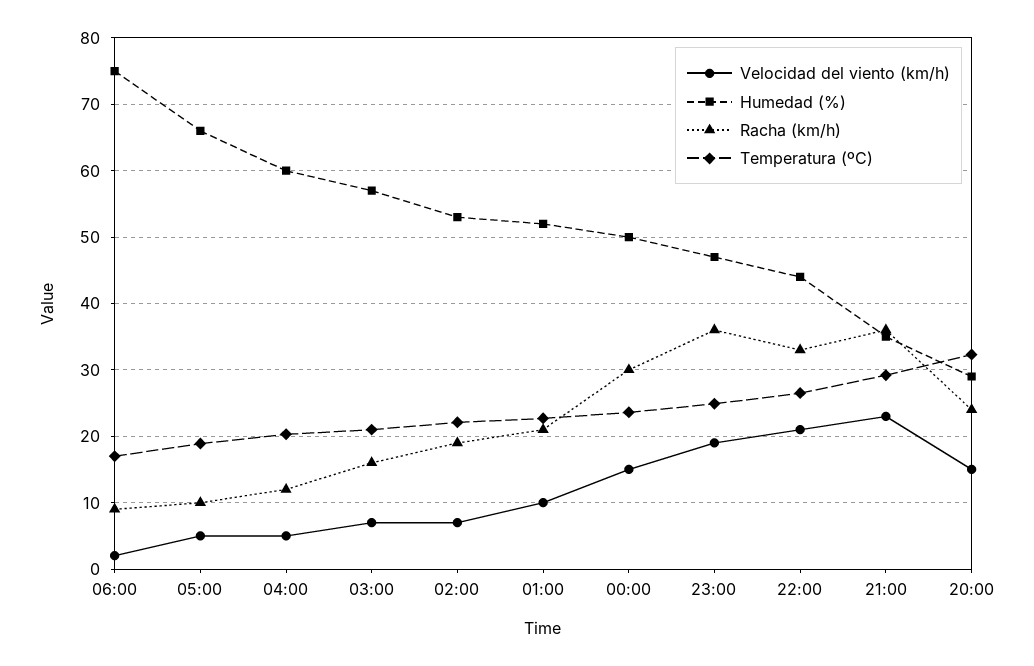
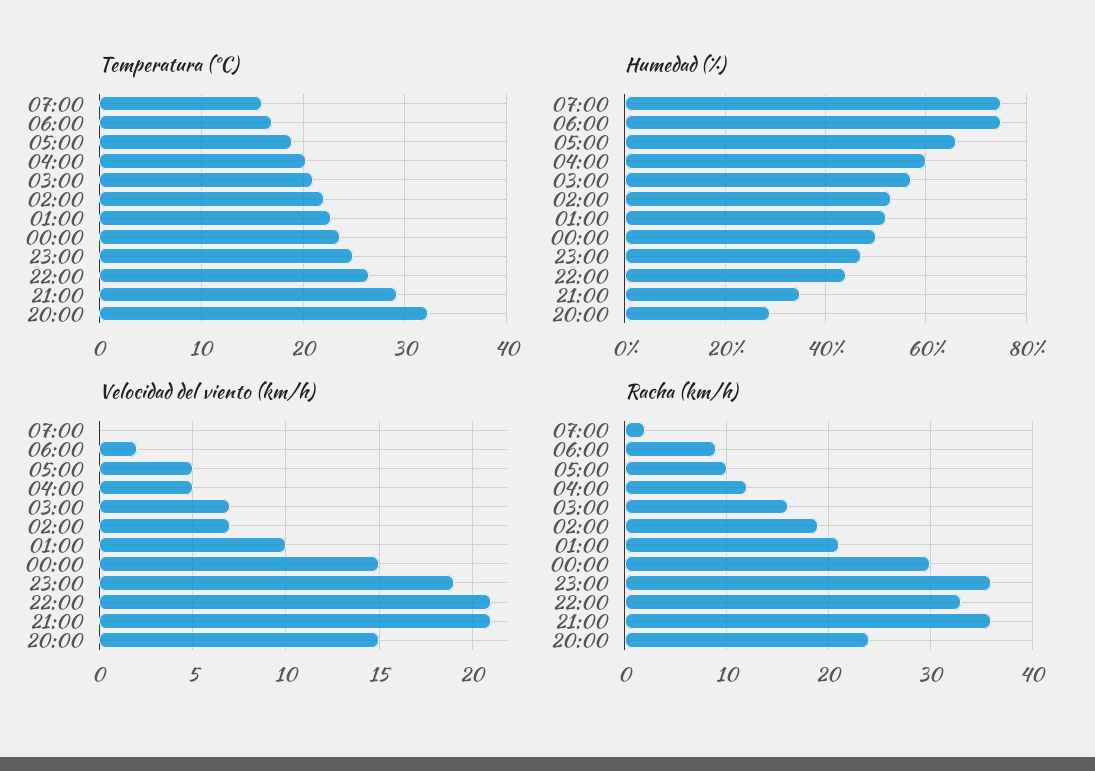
Velocidad del viento (km/h), 21:00: 23 -> 21
Temperatura (ºC), 07:00: none -> 16
Humedad (%), 07:00: none -> 75
Velocidad del viento (km/h), 07:00: none -> 0
Racha (km/h), 07:00: none -> 2

